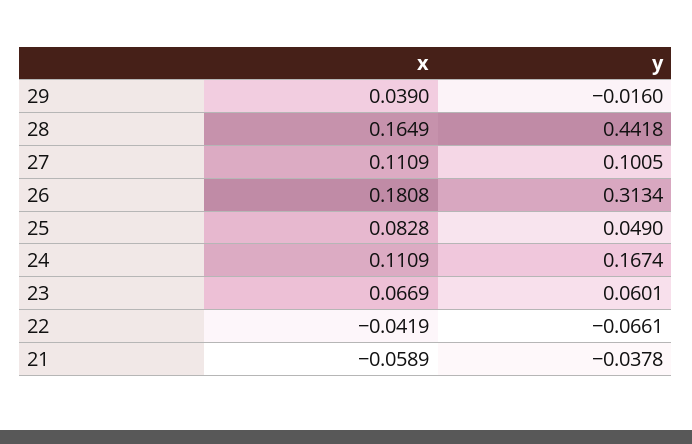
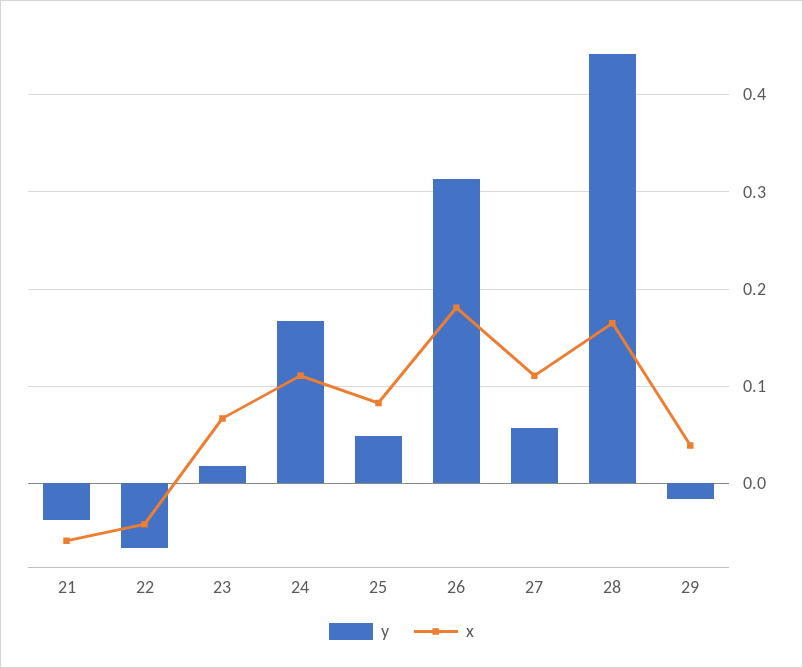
y, 27: 0.1005 -> 0.06
y, 23: 0.0601 -> 0.02

